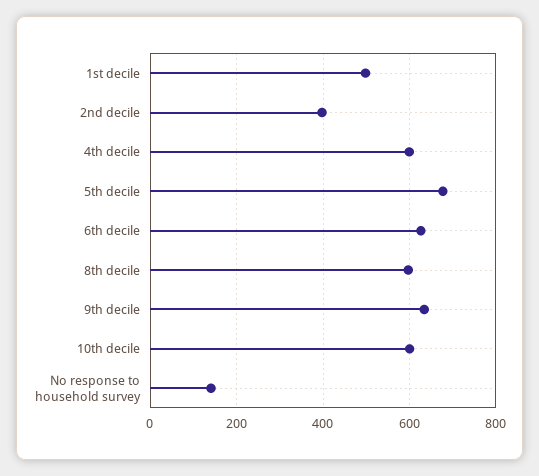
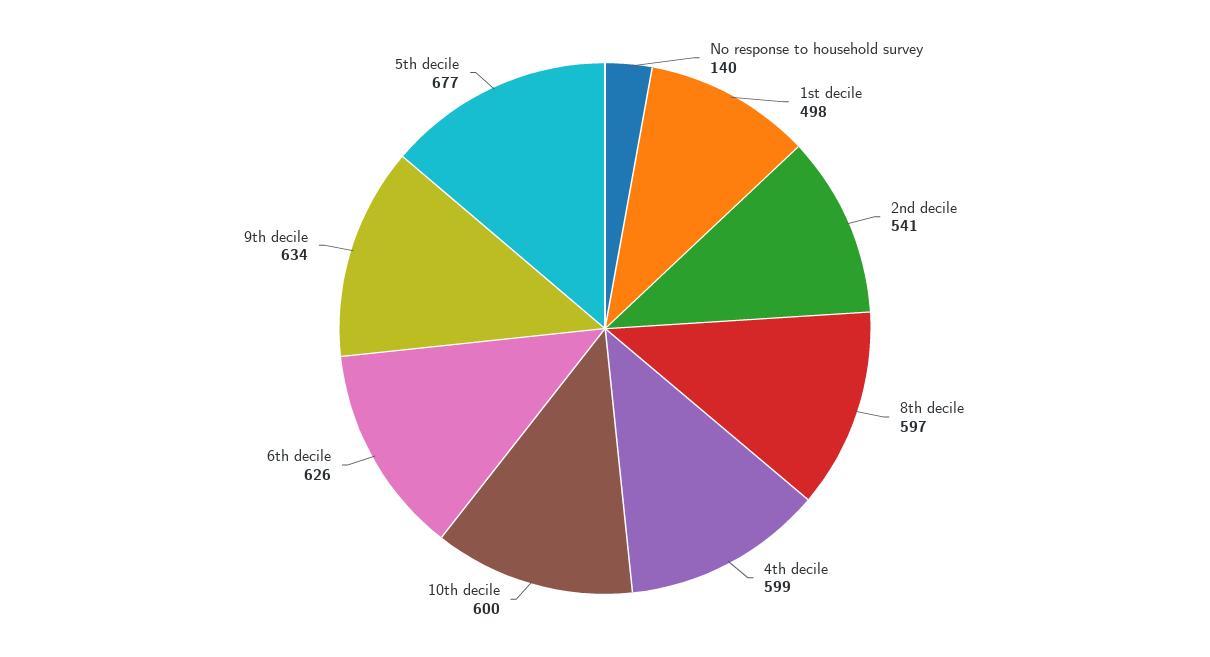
2nd decile: 400 -> 541

